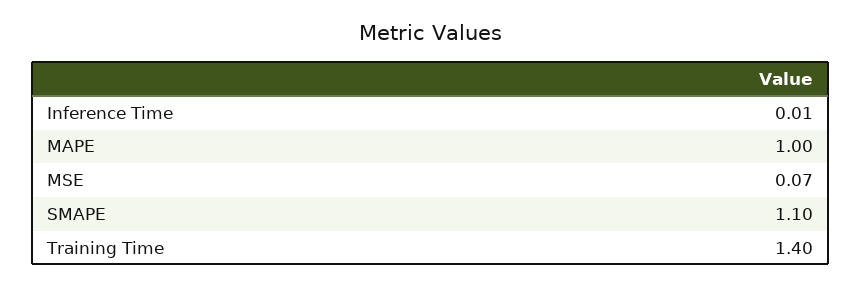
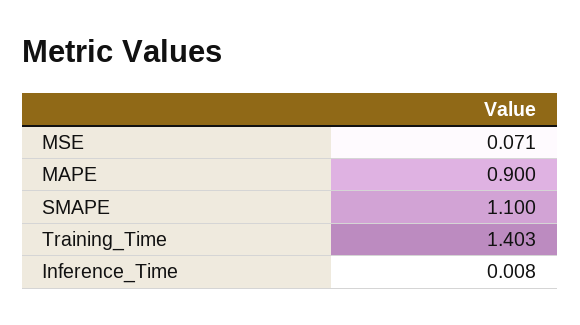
MAPE: 1 -> 0.9

